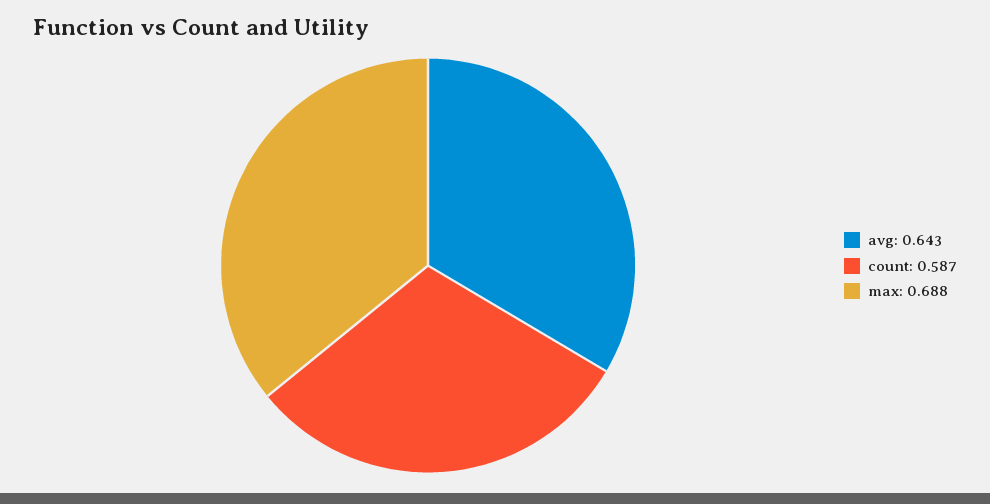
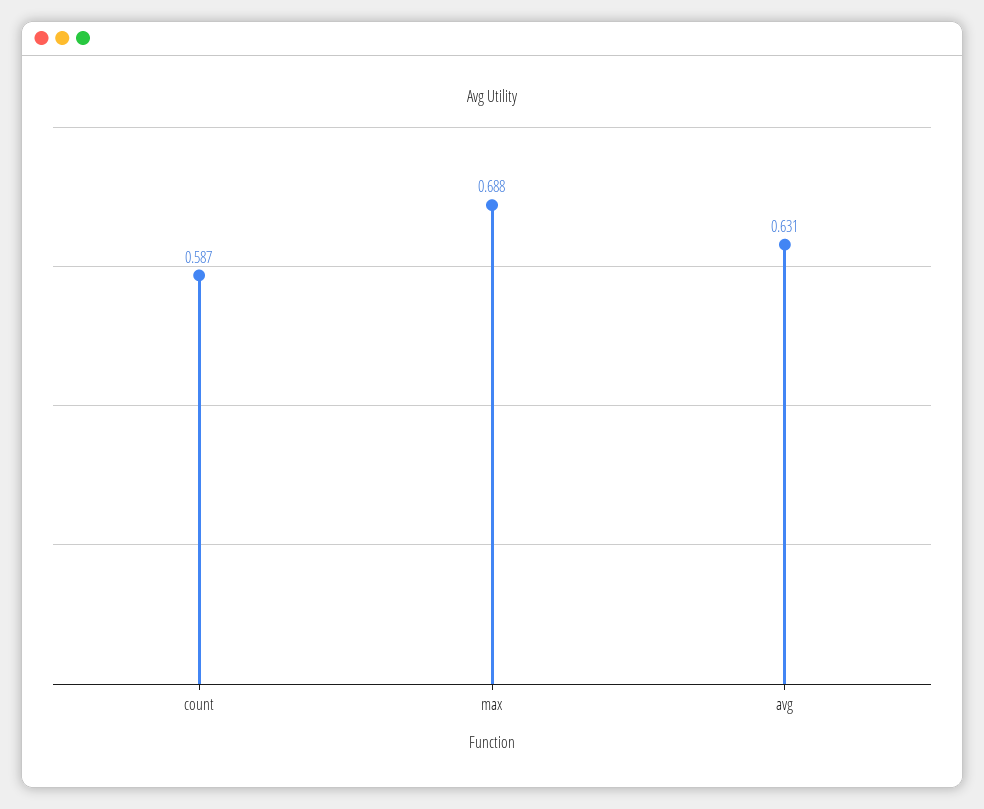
avg: 0.643 -> 0.631

